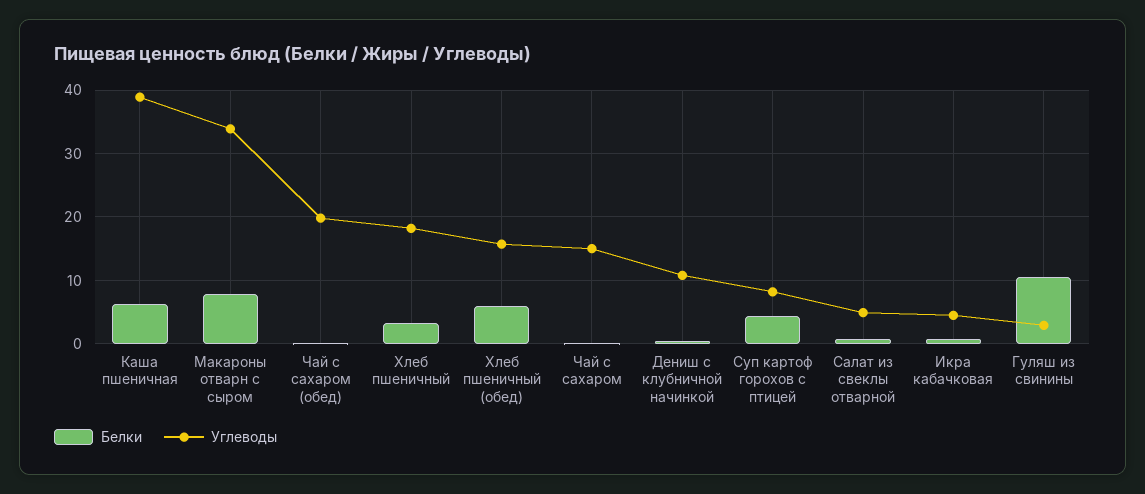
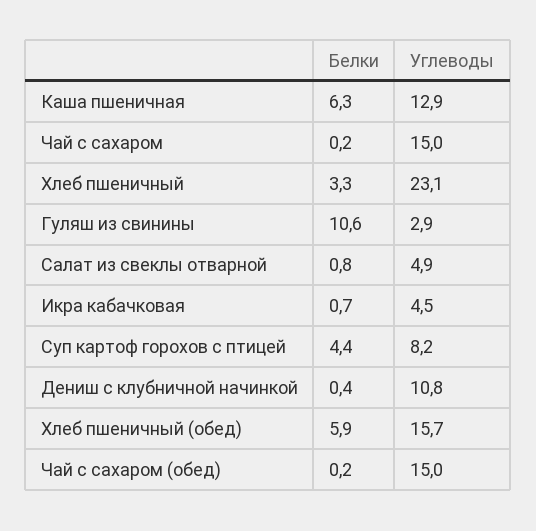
Углеводы, Каша пшеничная: 39 -> 12.9
Белки, Макароны отварн с сыром: 8 -> none
Углеводы, Макароны отварн с сыром: 34 -> none
Углеводы, Чай с сахаром (обед): 20 -> 15
Углеводы, Хлеб пшеничный: 18 -> 23.1

